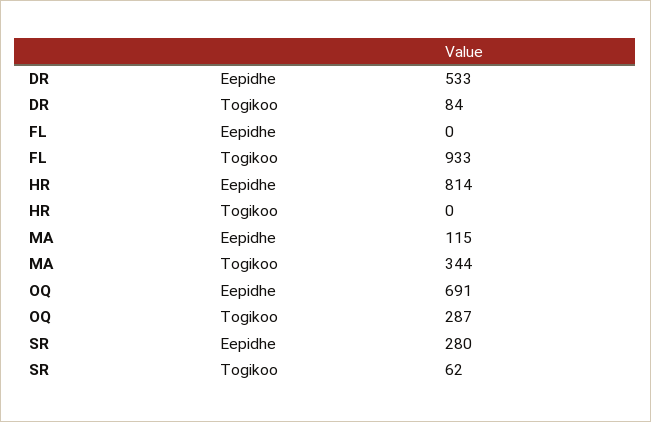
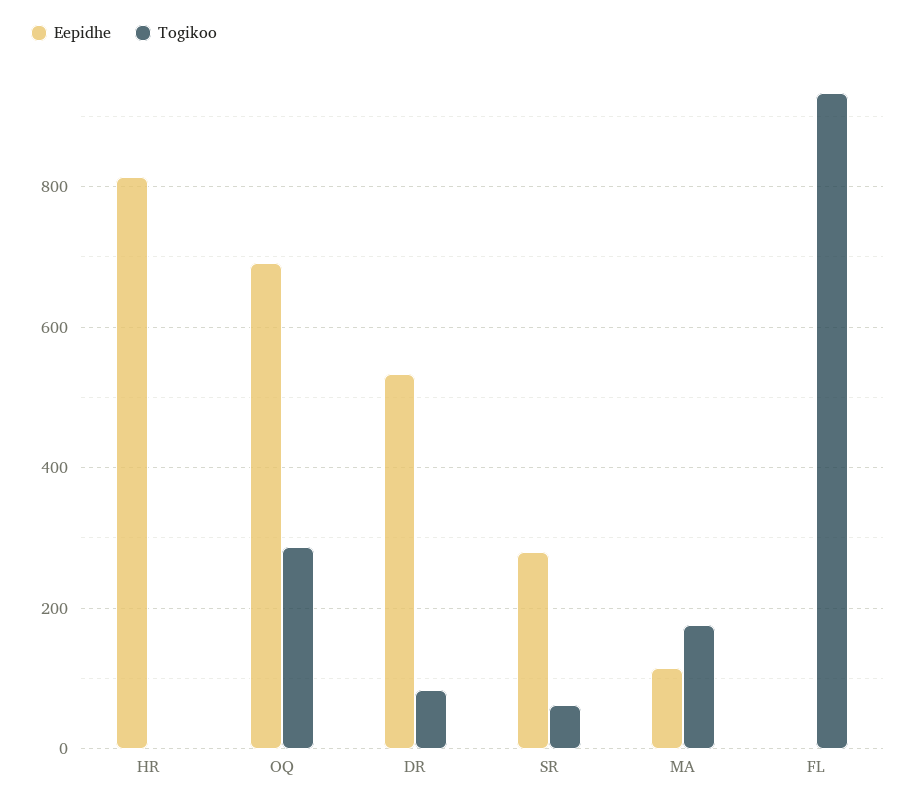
Togikoo, MA: 344 -> 180

